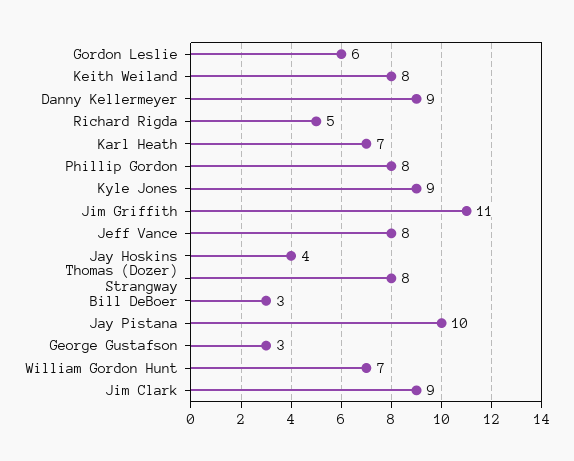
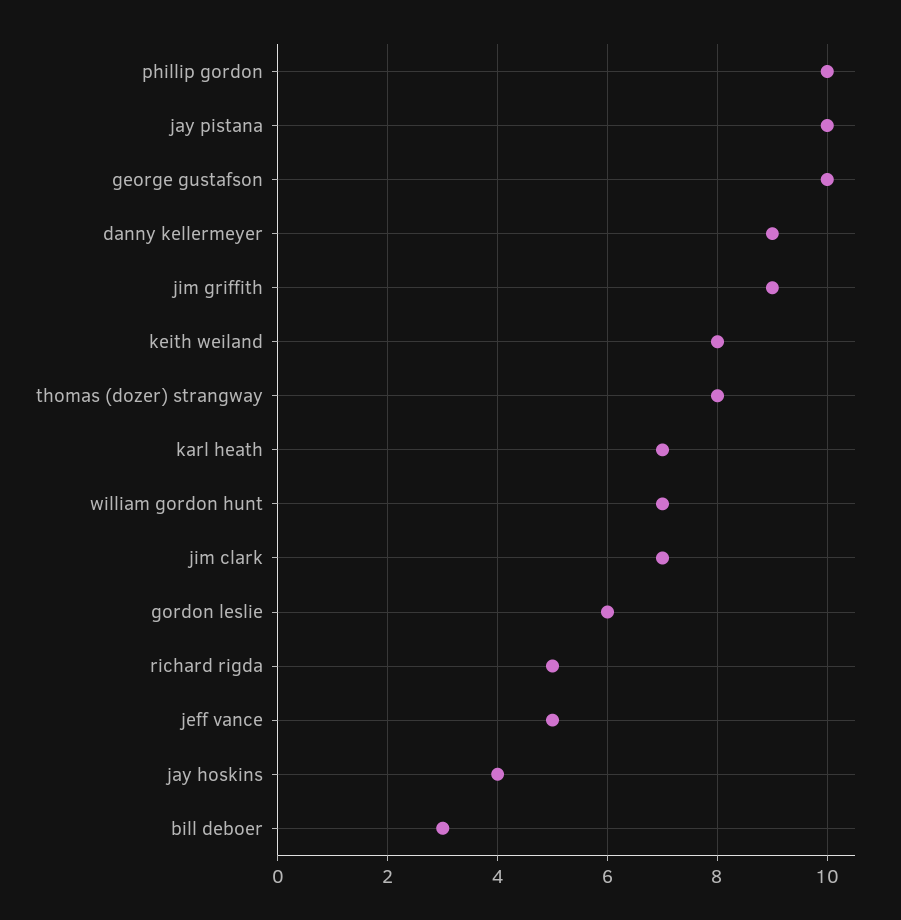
Phillip Gordon: 8 -> 10
Kyle Jones: 9 -> none
Jim Griffith: 11 -> 9
Jeff Vance: 8 -> 5
George Gustafson: 3 -> 10
Jim Clark: 9 -> 7

